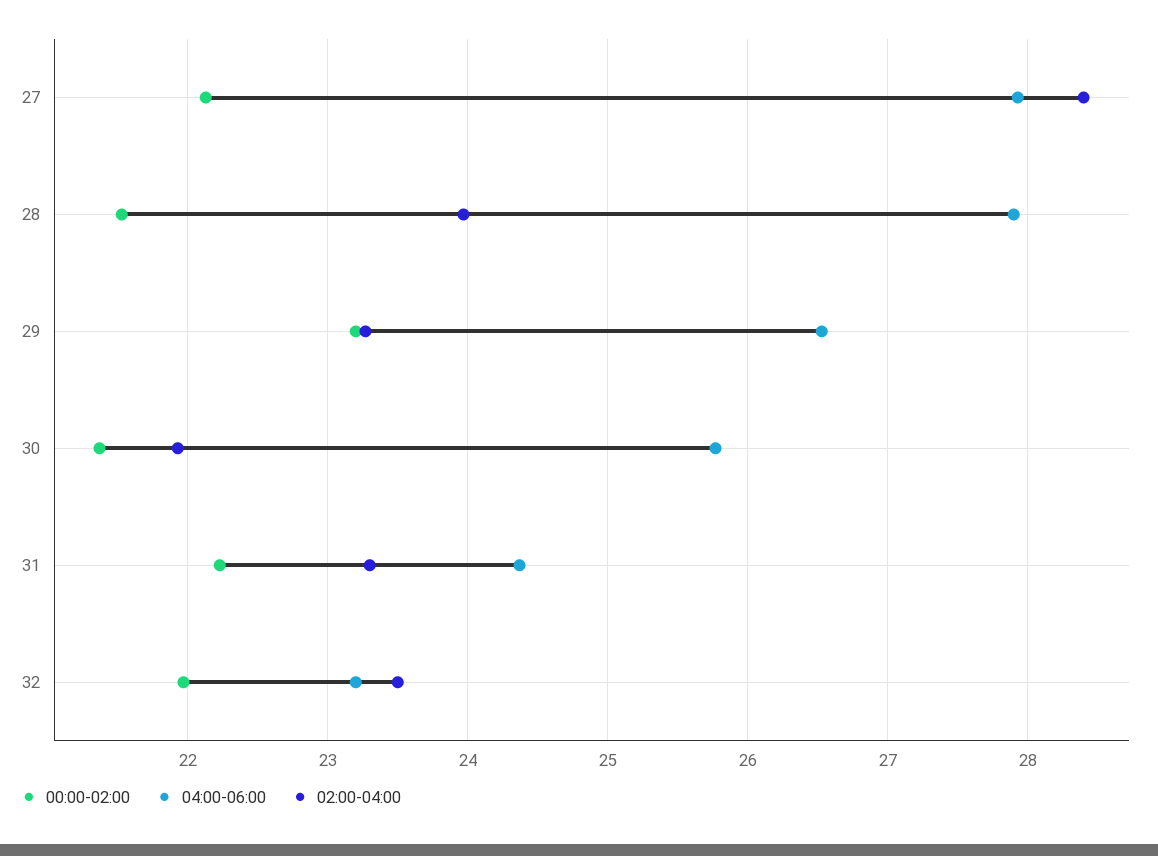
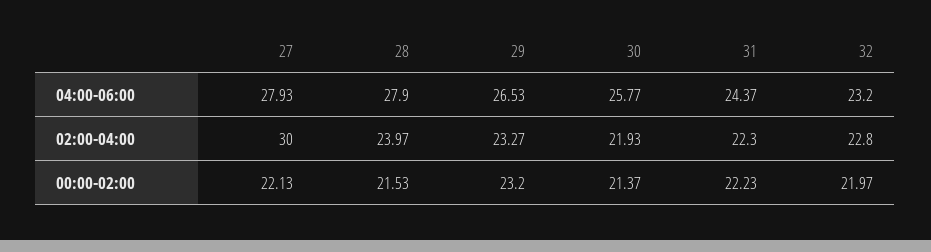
02:00-04:00, 27: 28.4 -> 30
02:00-04:00, 31: 23.3 -> 22.3
02:00-04:00, 32: 23.5 -> 22.8

